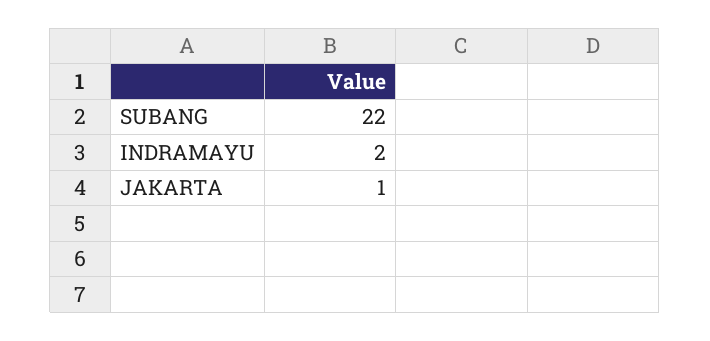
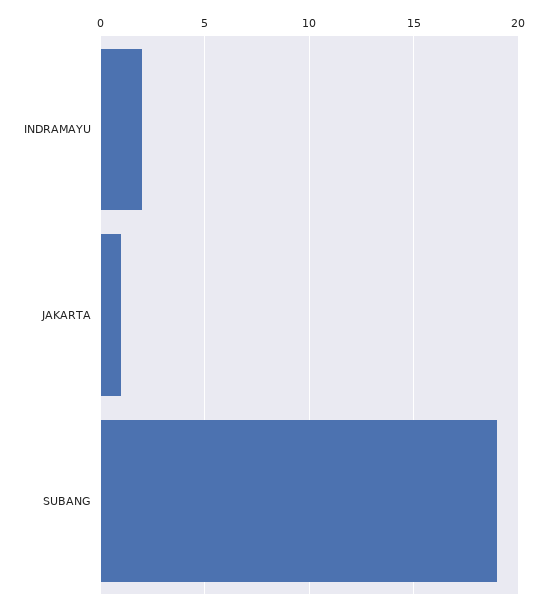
SUBANG: 22 -> 19

